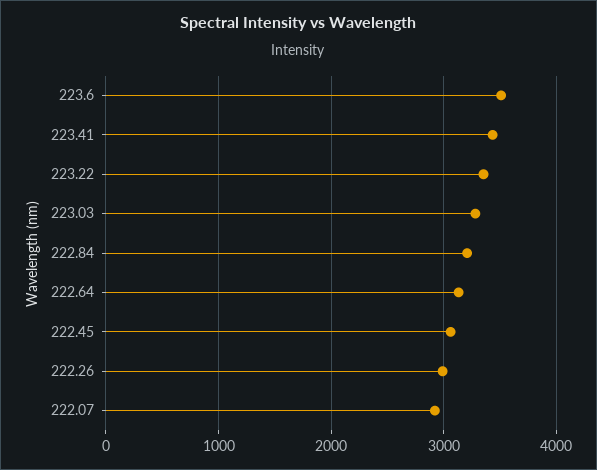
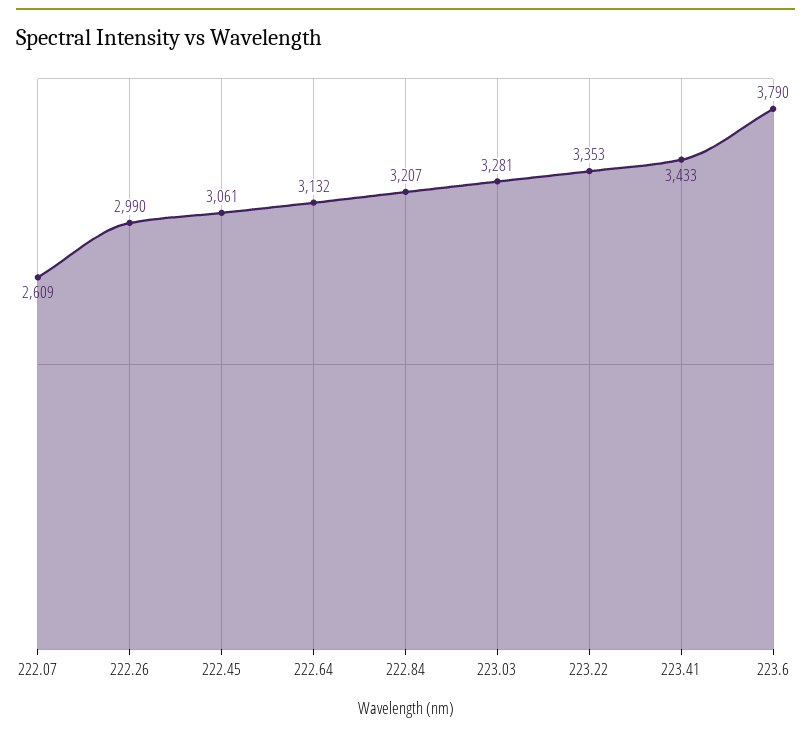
223.6: 3500 -> 3790
222.07: 2900 -> 2609

